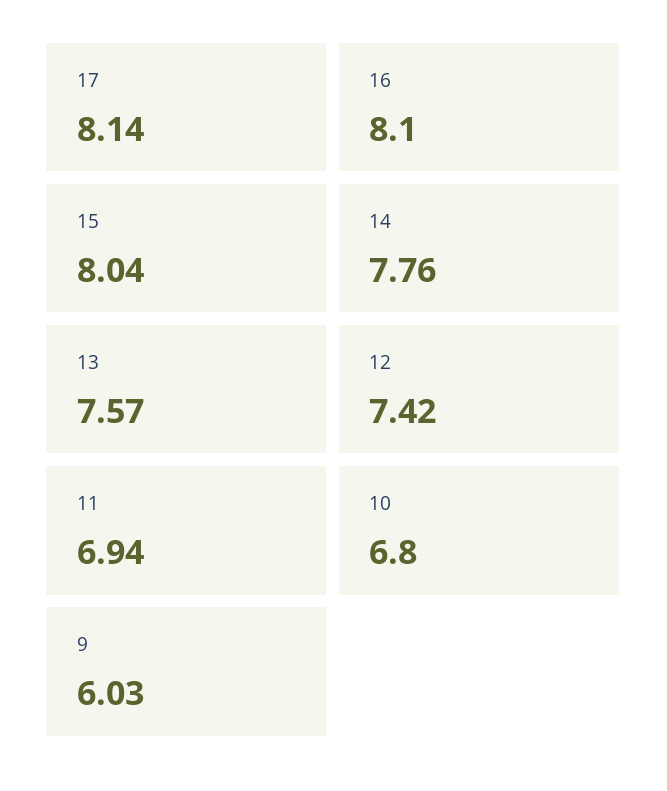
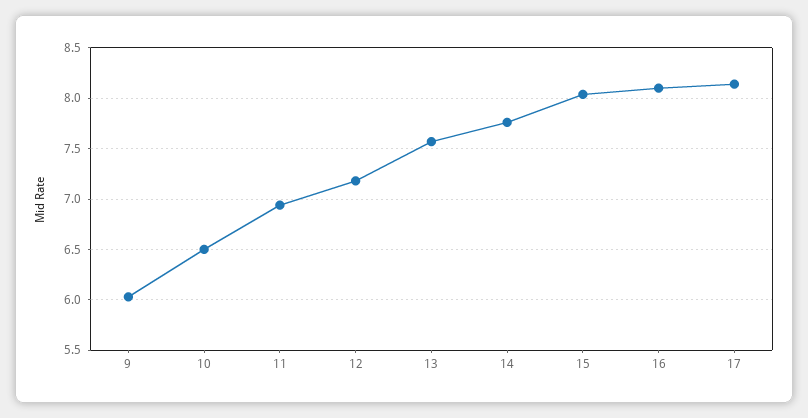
12: 7.42 -> 7.2
10: 6.8 -> 6.5

